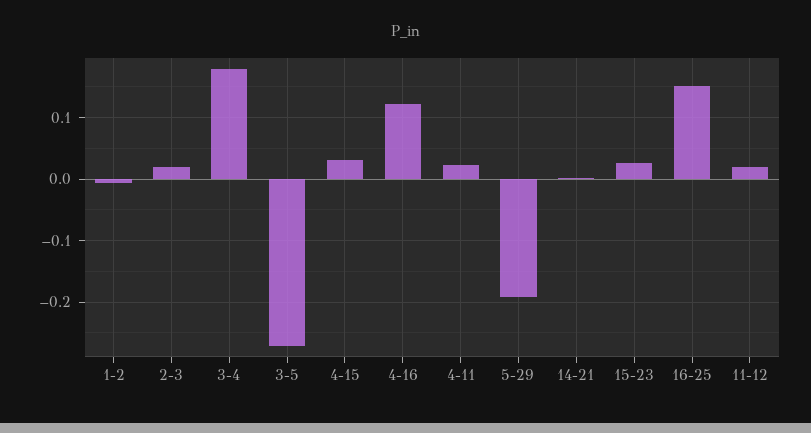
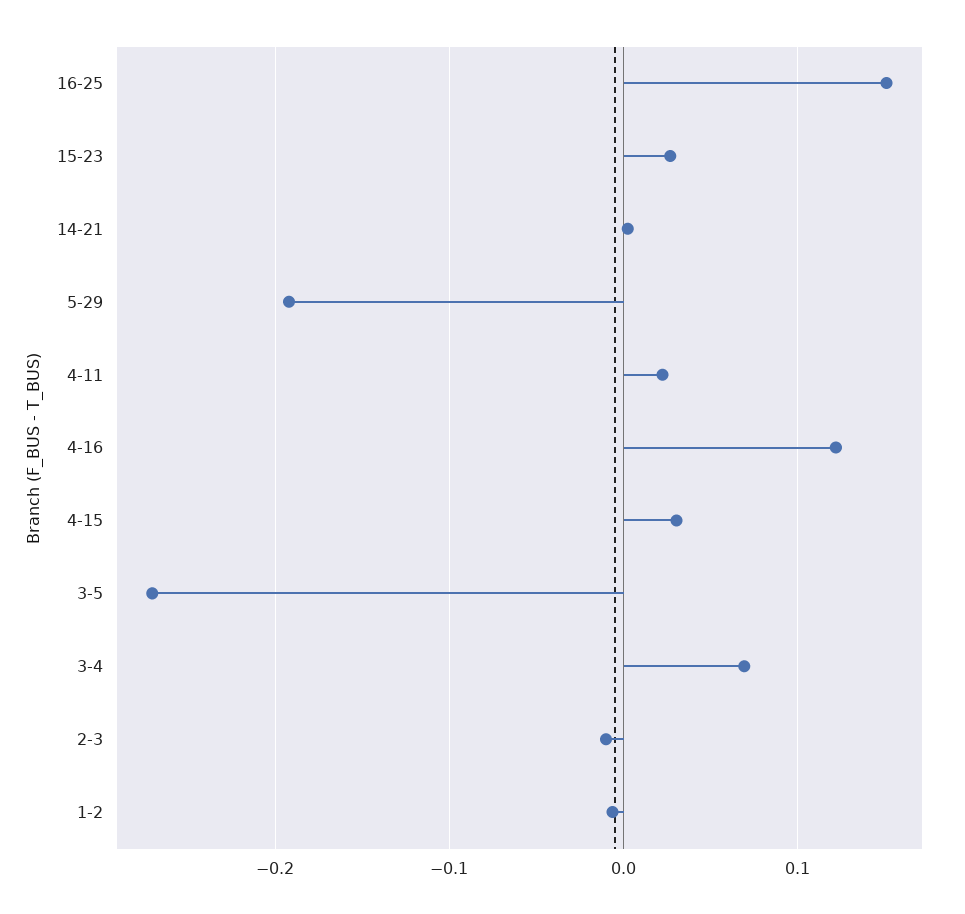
2-3: 0.02 -> -0.01
3-4: 0.18 -> 0.07
11-12: 0.02 -> none

